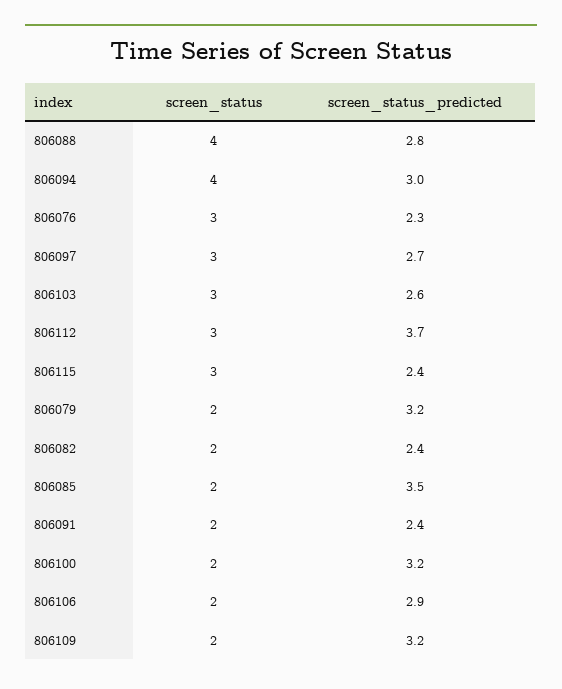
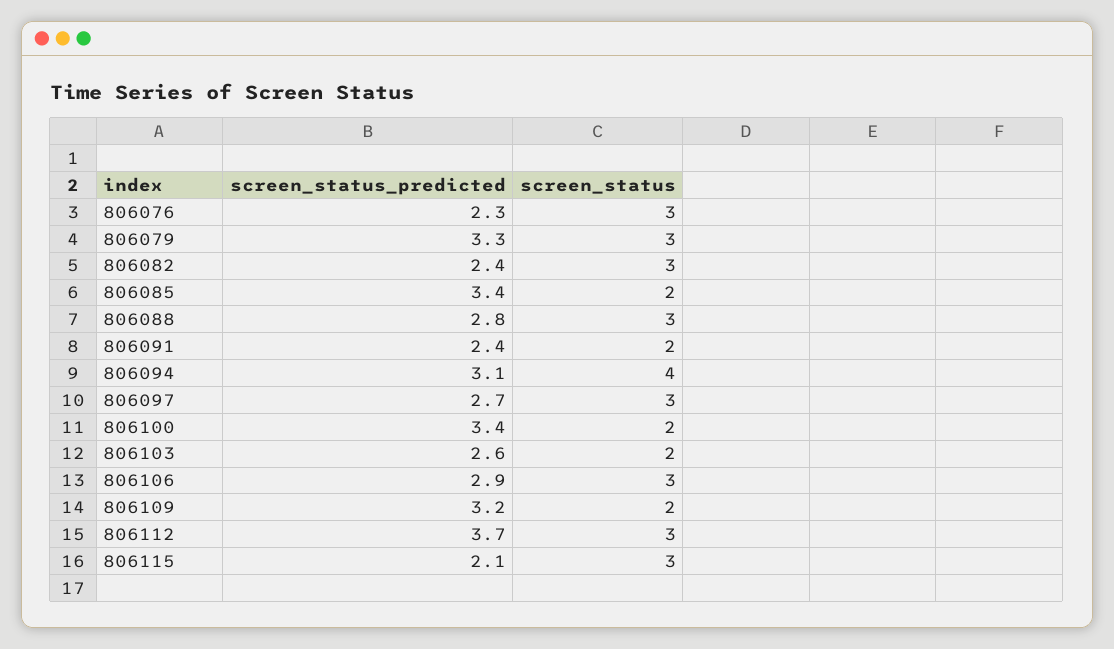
screen_status, 806088: 4 -> 3
screen_status_predicted, 806094: 3 -> 3.1
screen_status, 806103: 3 -> 2
screen_status_predicted, 806115: 2.4 -> 2.1
screen_status, 806079: 2 -> 3
screen_status_predicted, 806079: 3.2 -> 3.3
screen_status, 806082: 2 -> 3
screen_status_predicted, 806085: 3.5 -> 3.4
screen_status_predicted, 806100: 3.2 -> 3.4
screen_status, 806106: 2 -> 3

